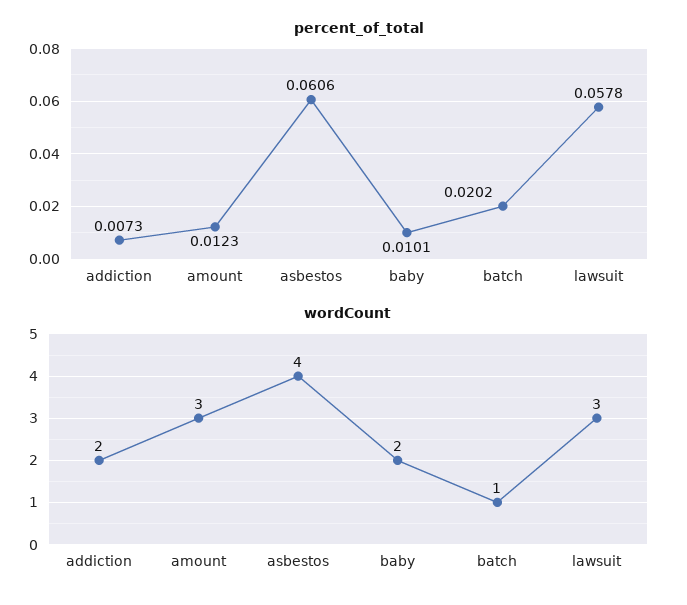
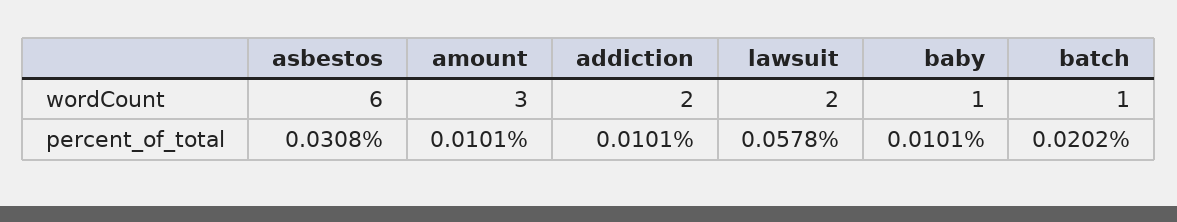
percent_of_total, addiction: 0.0073 -> 0.0101
percent_of_total, amount: 0.0123 -> 0.0101
percent_of_total, asbestos: 0.0606 -> 0.0308
wordCount, asbestos: 4 -> 6
wordCount, baby: 2 -> 1
wordCount, lawsuit: 3 -> 2

